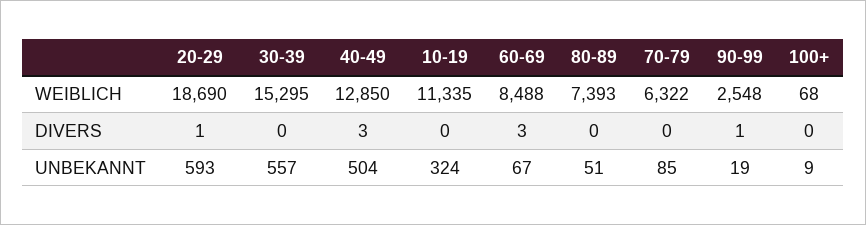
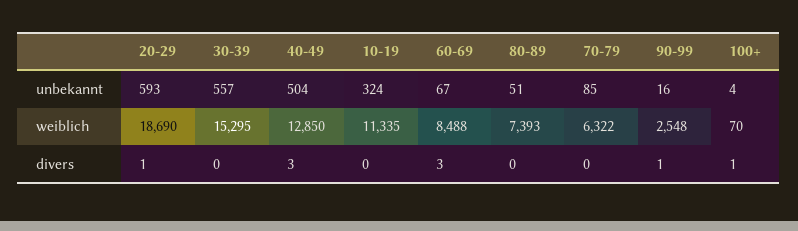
100+, WEIBLICH: 68 -> 70
100+, DIVERS: 0 -> 1
90-99, UNBEKANNT: 19 -> 16
100+, UNBEKANNT: 9 -> 4

